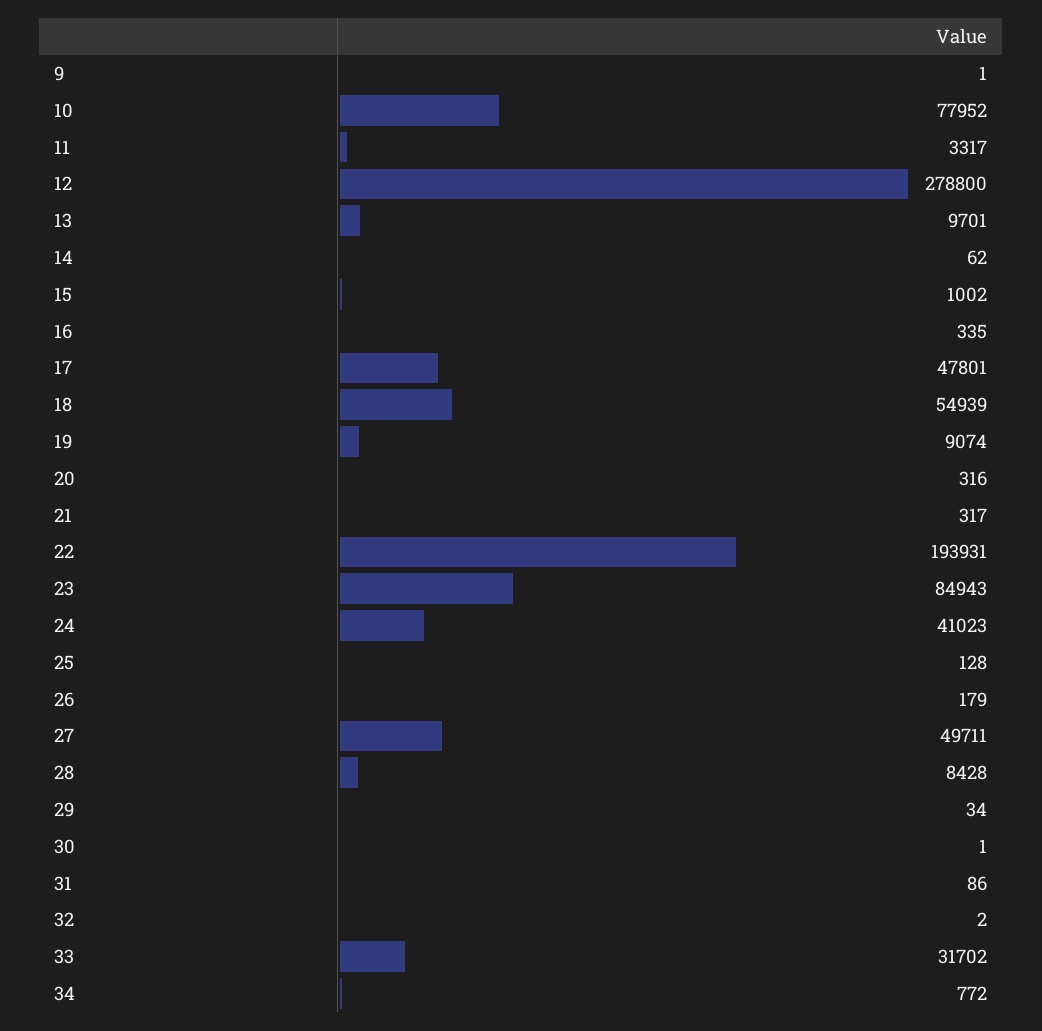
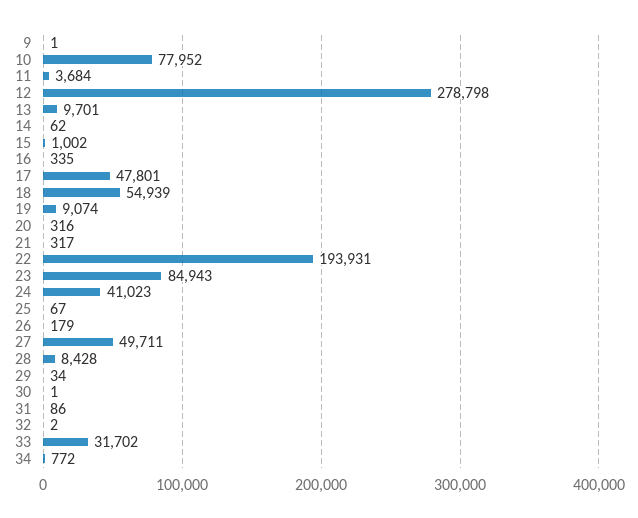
11: 3317 -> 3684
12: 278800 -> 278798
25: 128 -> 67

